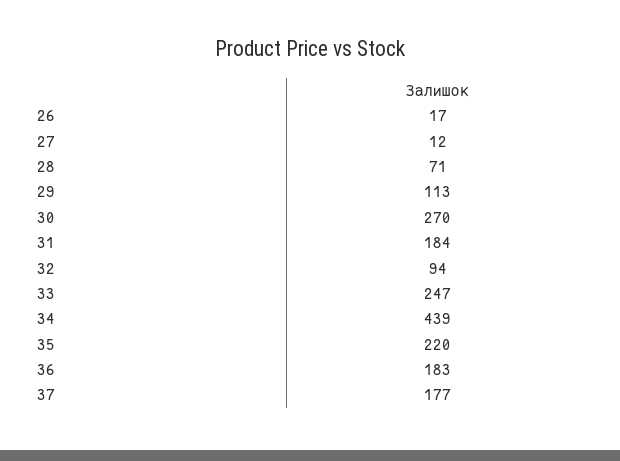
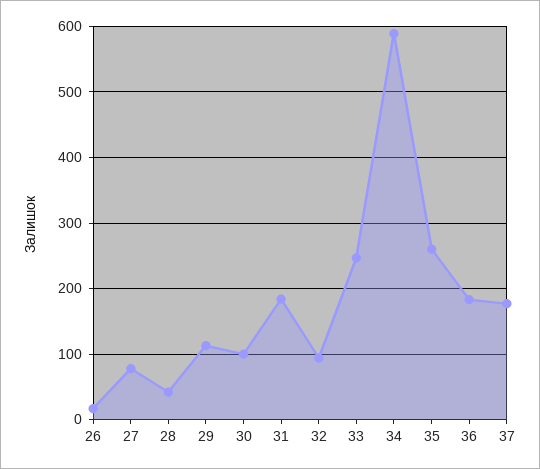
27: 12 -> 80
28: 71 -> 40
30: 270 -> 100
34: 439 -> 590
35: 220 -> 260

